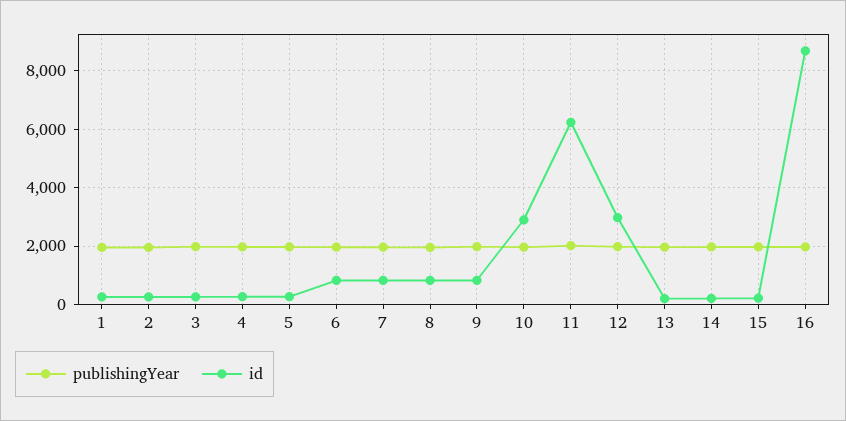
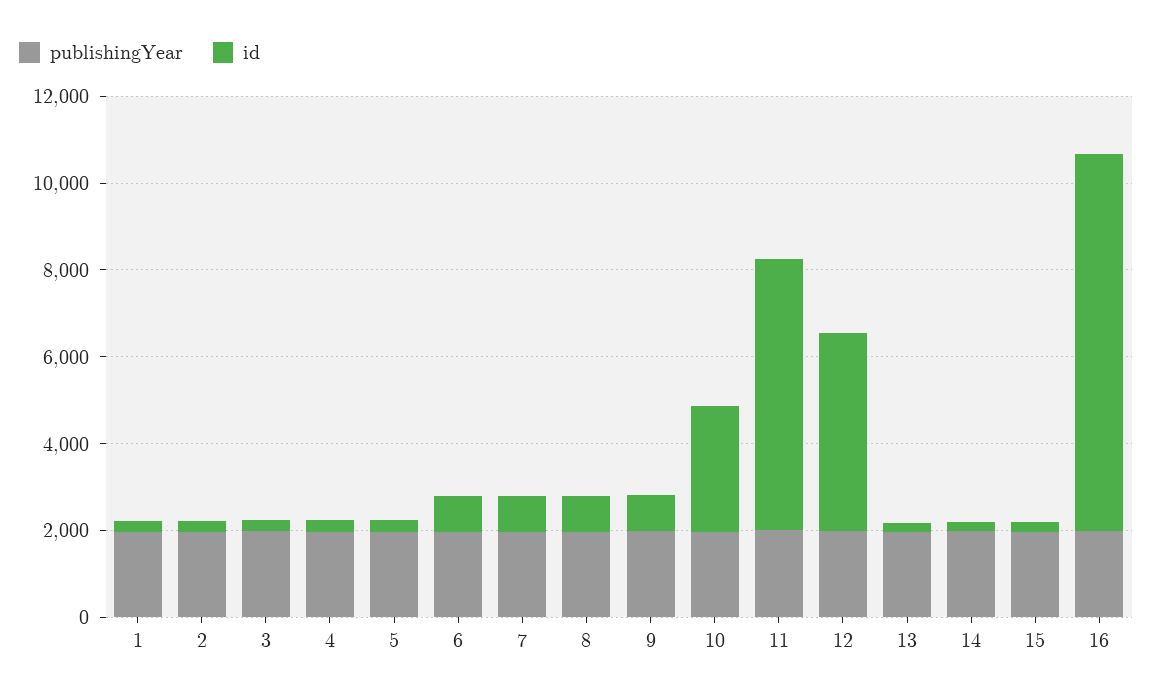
id, 12: 3000 -> 4500

